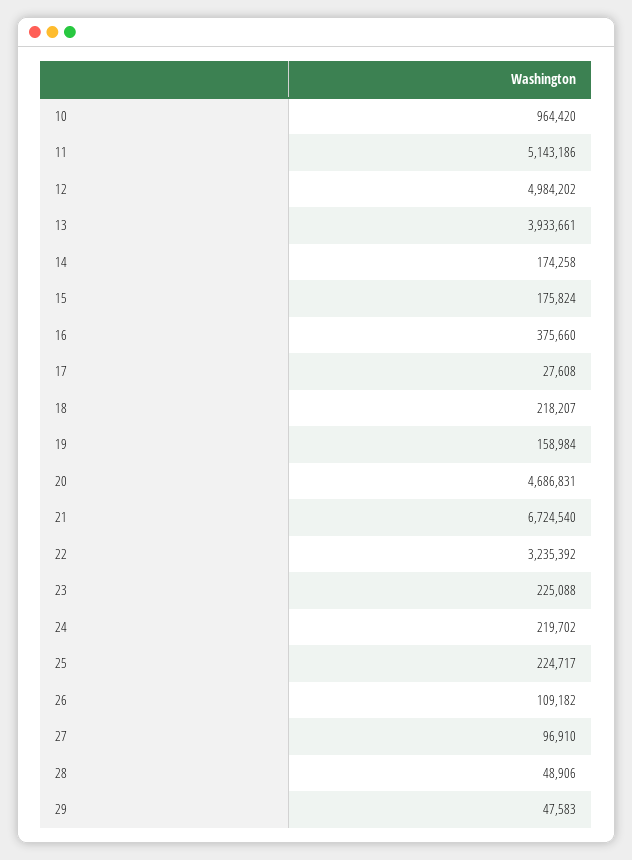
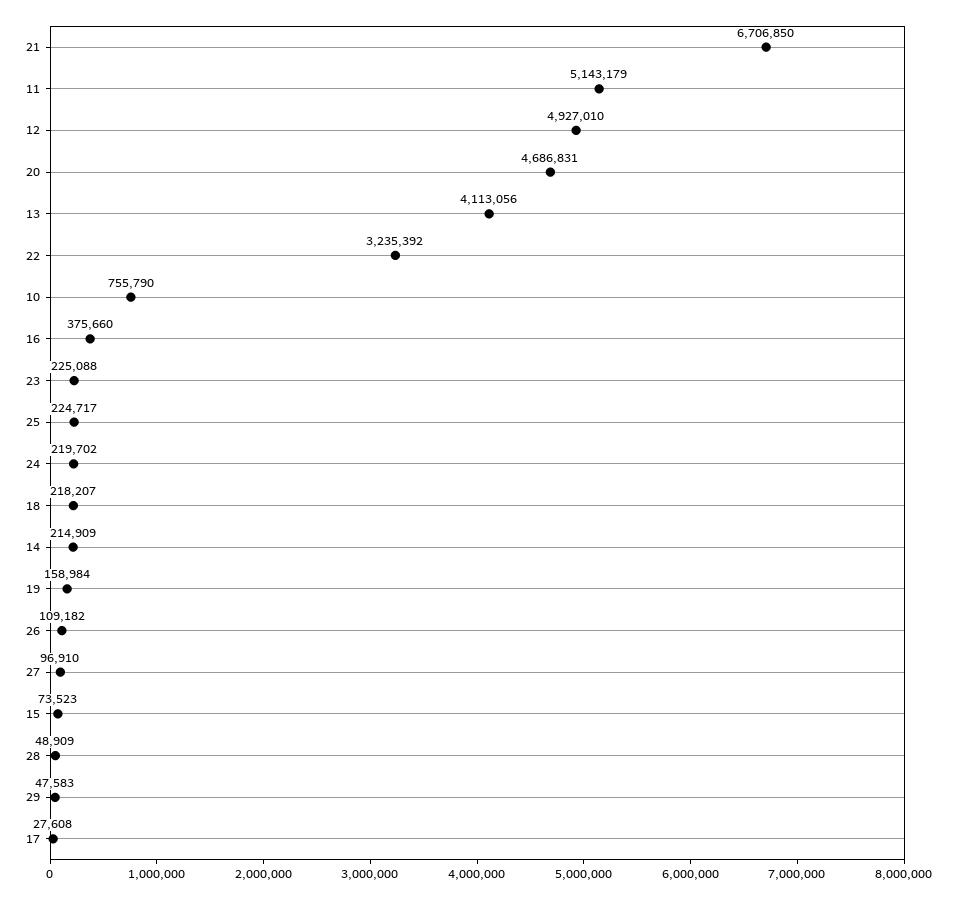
10: 964420 -> 755790
11: 5143186 -> 5143179
12: 4984202 -> 4927010
13: 3933661 -> 4113056
14: 174258 -> 214909
15: 175824 -> 73523
21: 6724540 -> 6706850
28: 48906 -> 48909

